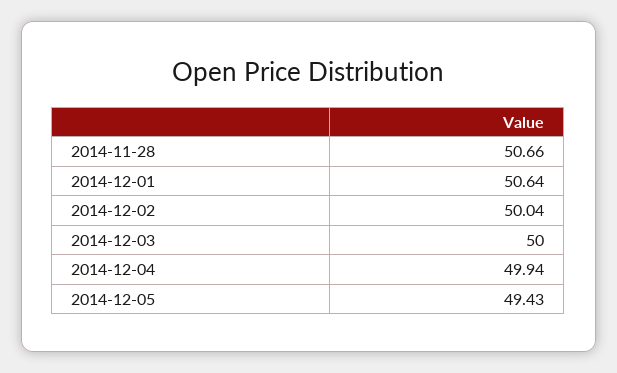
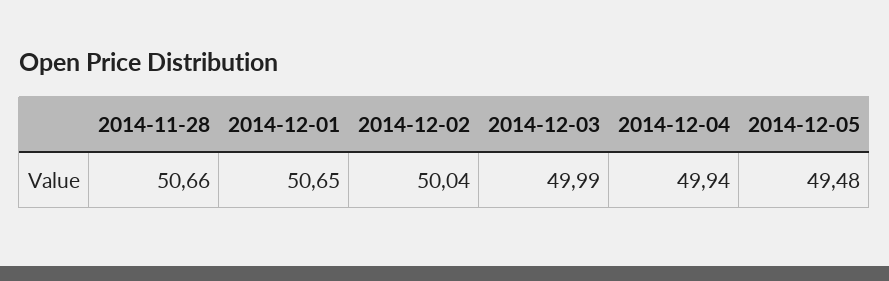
2014-12-01: 50.64 -> 50.65
2014-12-03: 50 -> 49.99
2014-12-05: 49.43 -> 49.48

